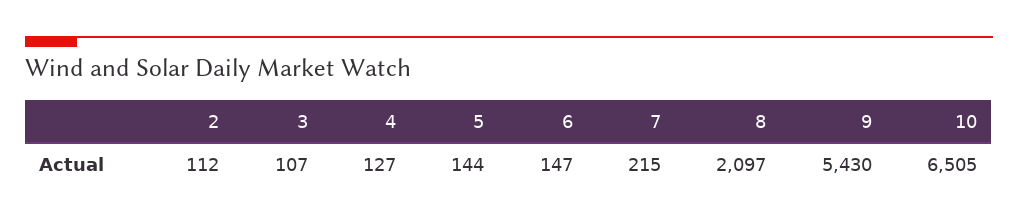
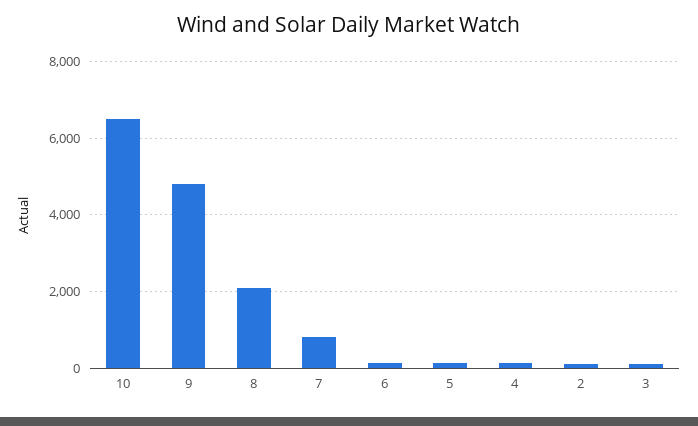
7: 215 -> 800
9: 5430 -> 4800

